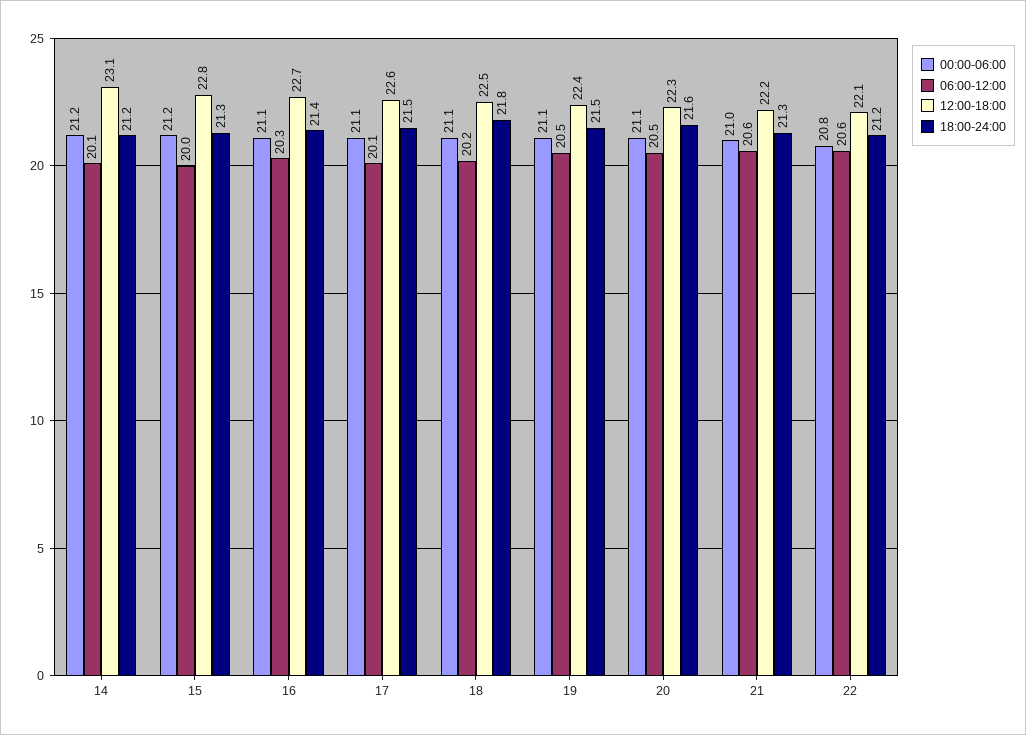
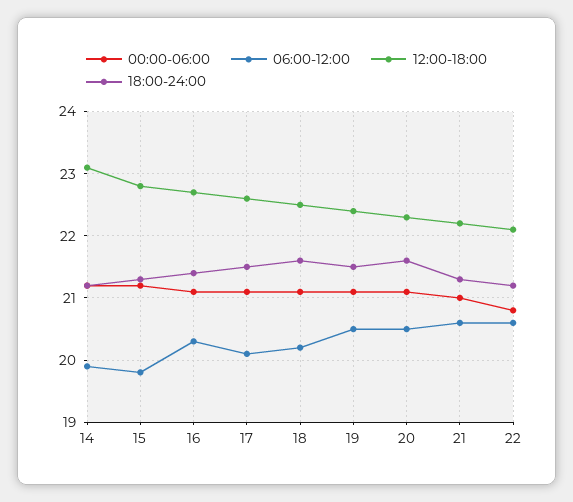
06:00-12:00, 14: 20.1 -> 19.9
06:00-12:00, 15: 20 -> 19.8
18:00-24:00, 18: 21.8 -> 21.6

